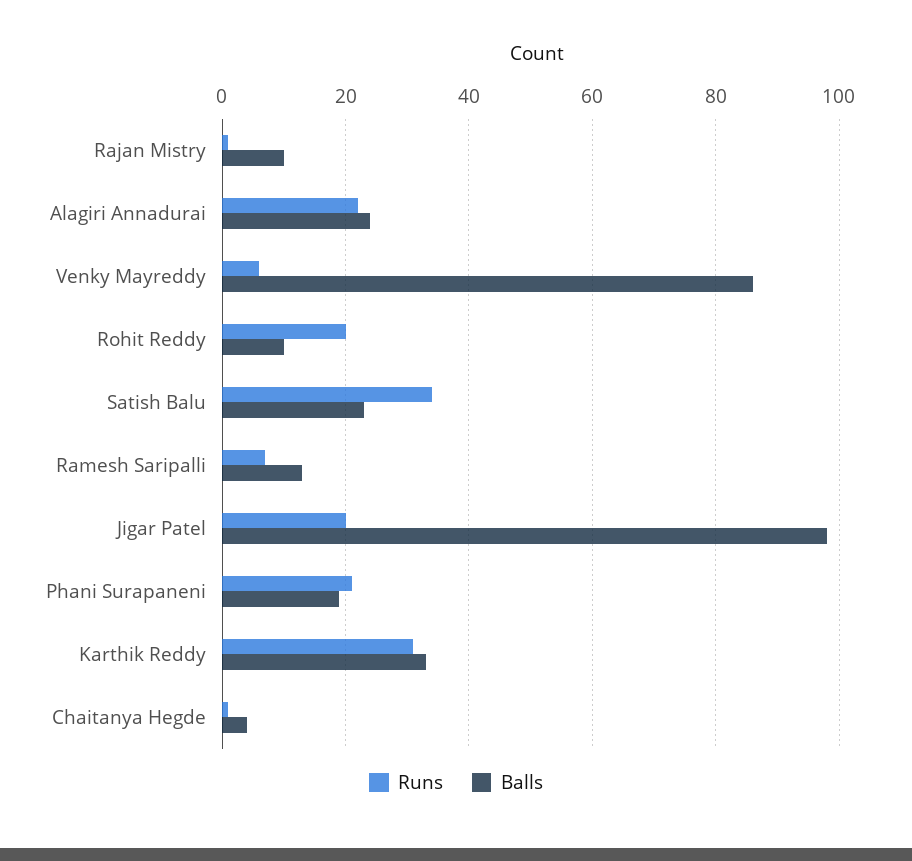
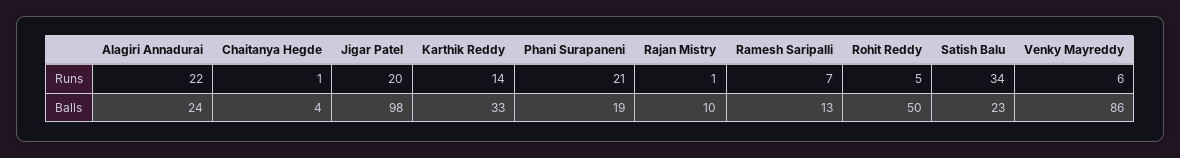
Runs, Rohit Reddy: 20 -> 5
Balls, Rohit Reddy: 10 -> 50
Runs, Karthik Reddy: 30 -> 14

